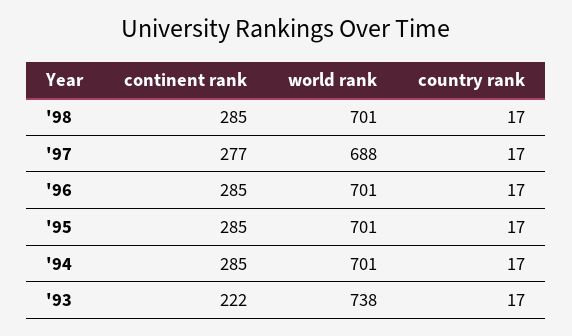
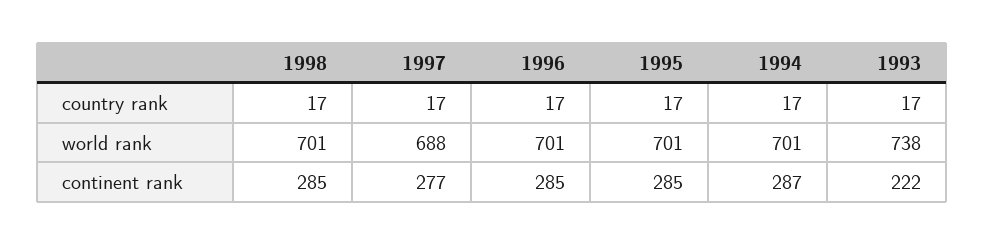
continent rank, '94: 285 -> 287

